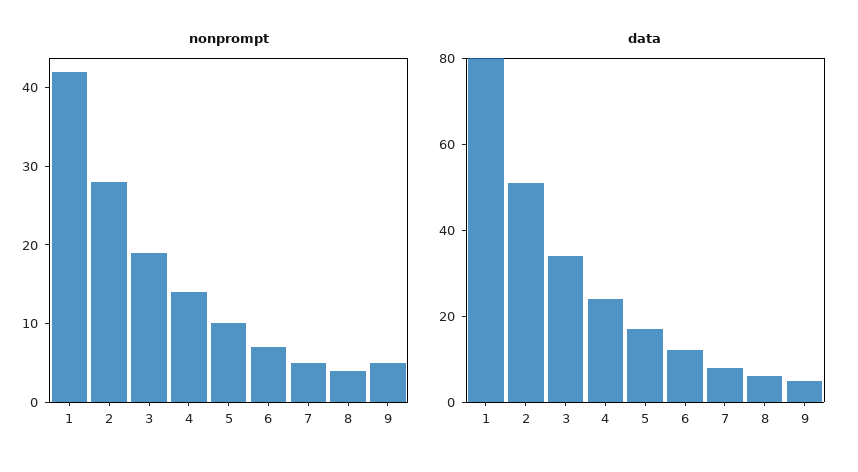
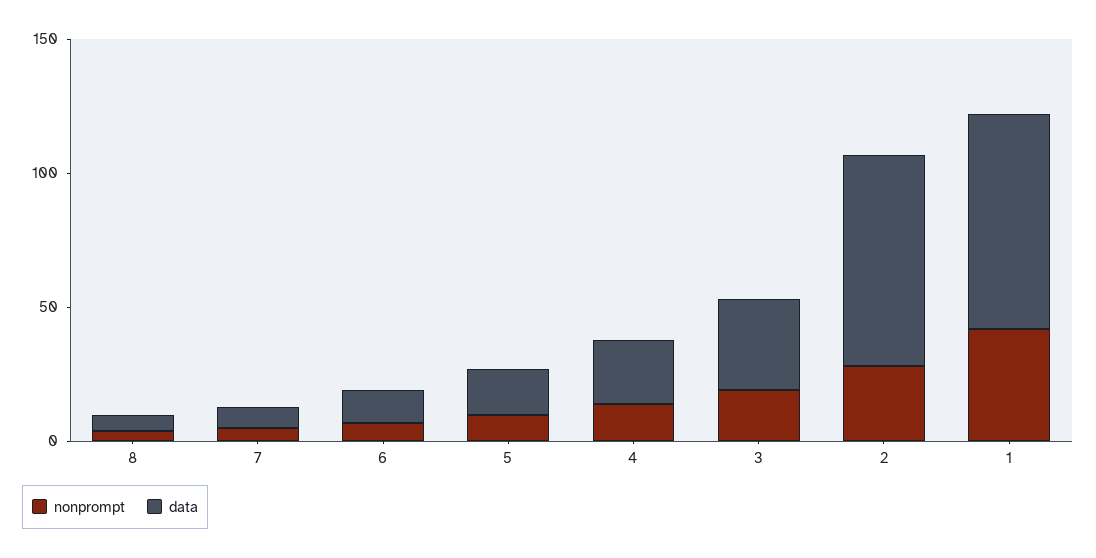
nonprompt, 9: 5 -> none
data, 2: 50 -> 80
data, 9: 5 -> none

